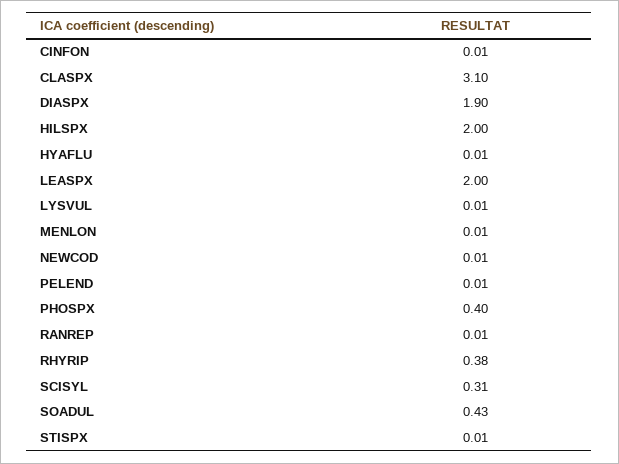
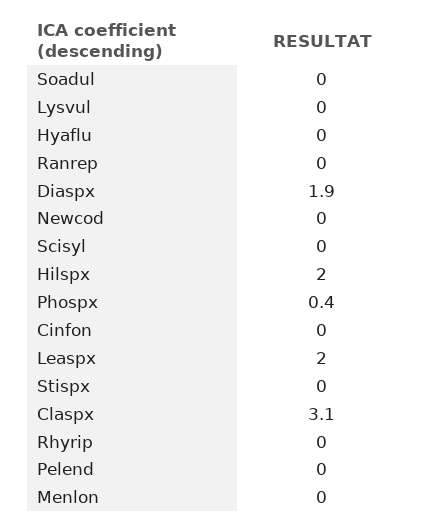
RHYRIP: 0.38 -> 0
SCISYL: 0.31 -> 0
SOADUL: 0.43 -> 0

